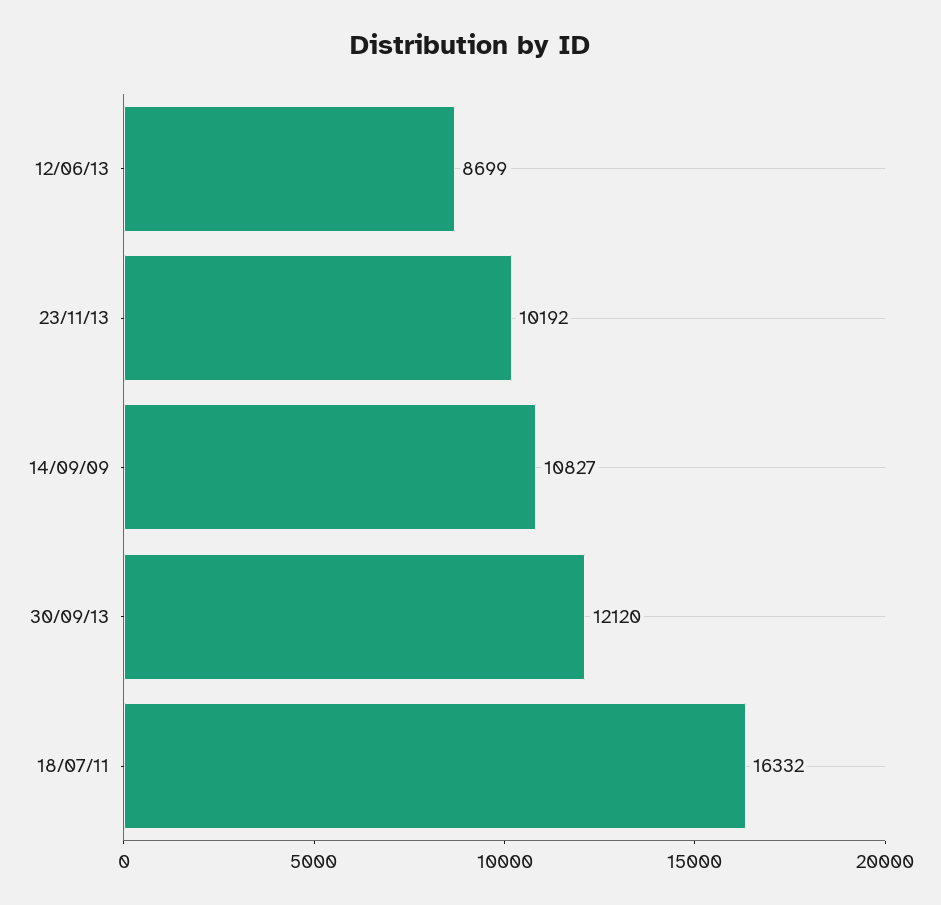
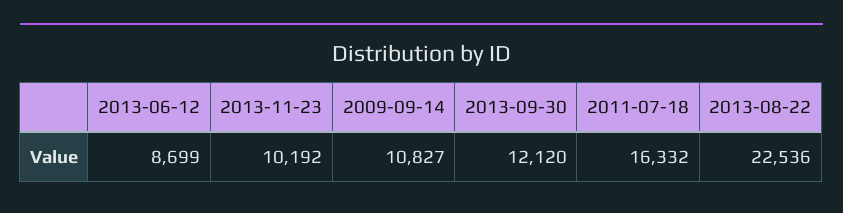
2013-08-22: none -> 22536

